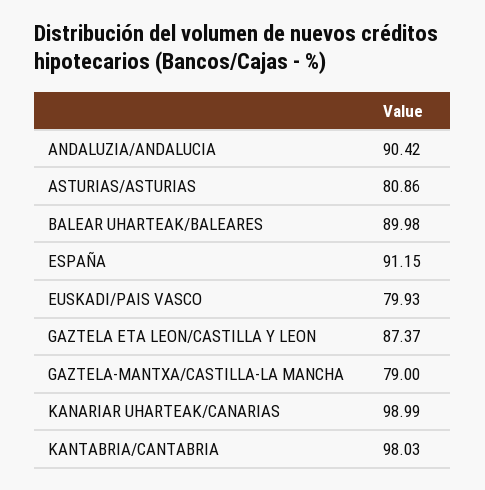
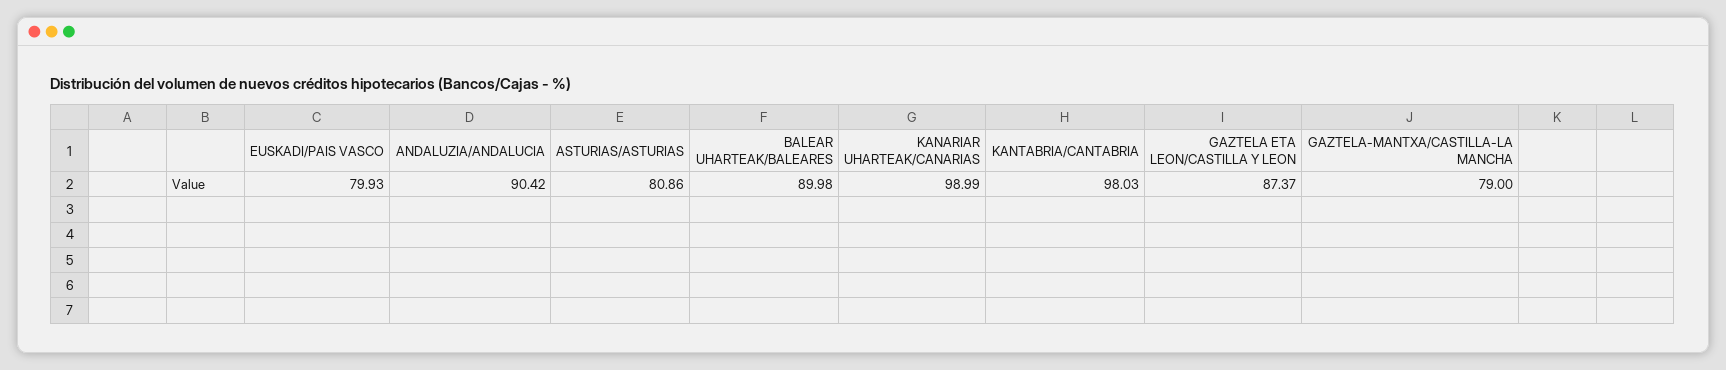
ESPAÑA: 91.15 -> none

